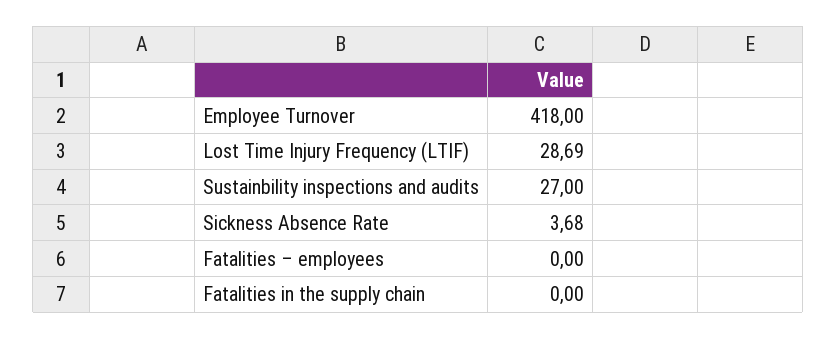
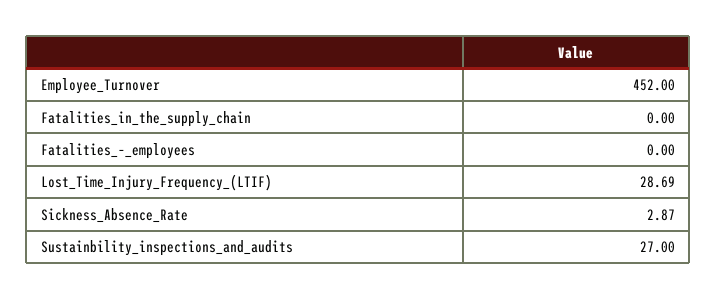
Employee Turnover: 418 -> 452
Sickness Absence Rate: 3.68 -> 2.87

